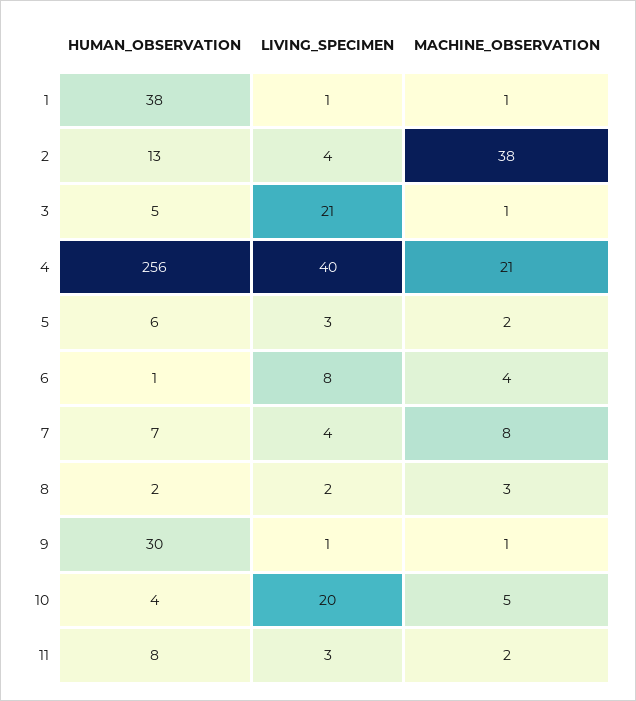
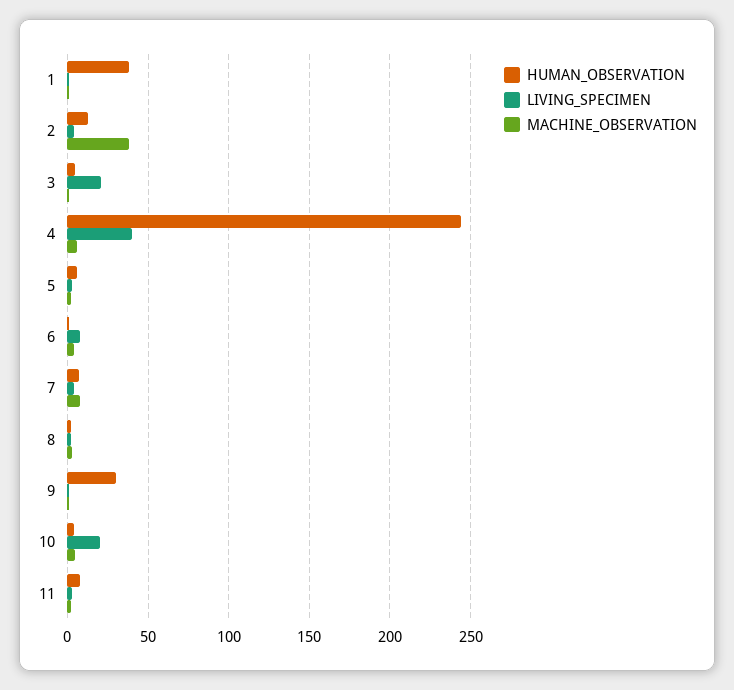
HUMAN_OBSERVATION, 4: 256 -> 245
MACHINE_OBSERVATION, 4: 21 -> 5

